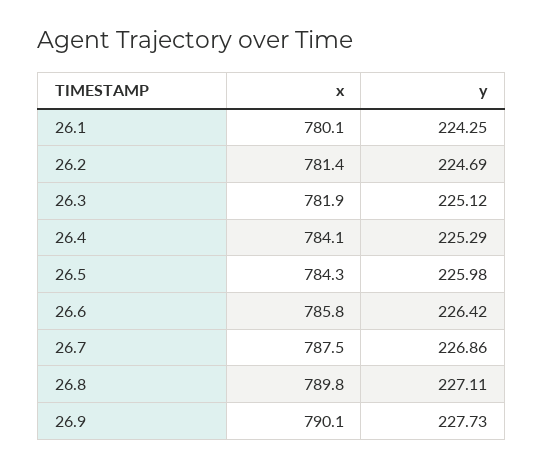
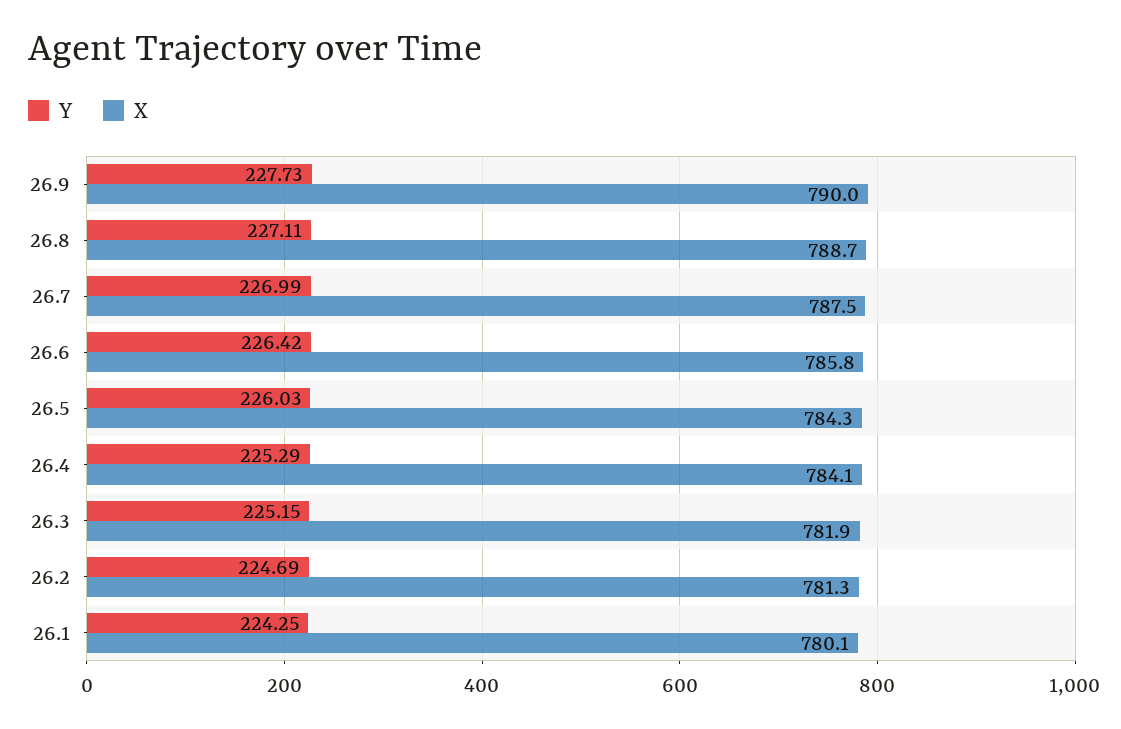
x, 26.2: 781.4 -> 781.3
y, 26.3: 225.12 -> 225.15
y, 26.5: 225.98 -> 226.03
y, 26.7: 226.86 -> 226.99
x, 26.8: 789.8 -> 788.7
x, 26.9: 790.1 -> 790

